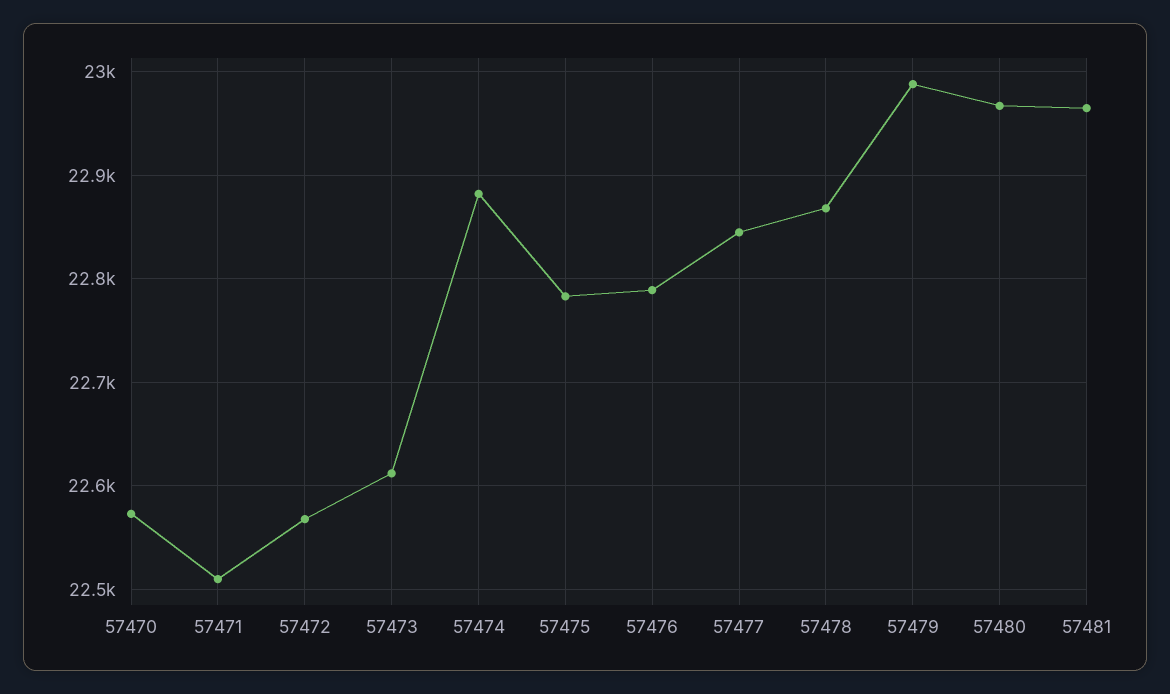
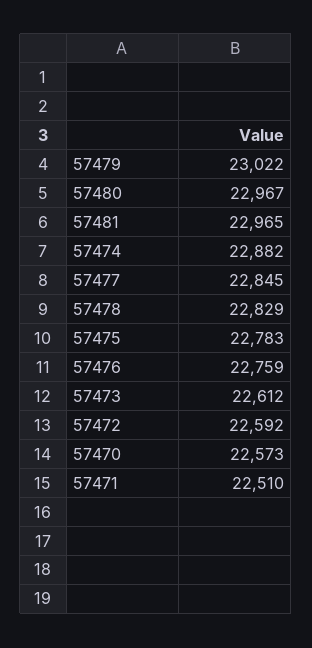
57472: 22570 -> 22592
57476: 22790 -> 22759
57478: 22870 -> 22829
57479: 22990 -> 23022

